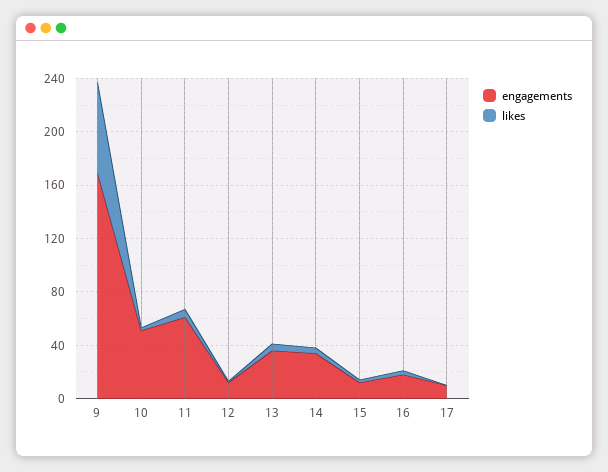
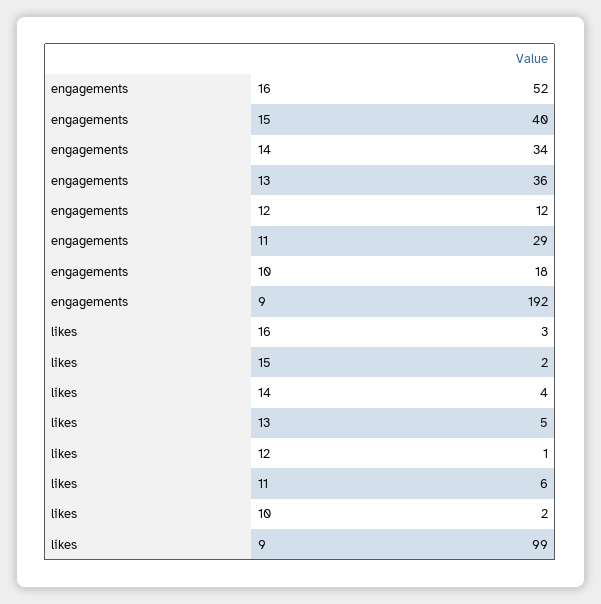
engagements, 9: 170 -> 192
likes, 9: 70 -> 99
engagements, 10: 50 -> 18
engagements, 11: 60 -> 29
engagements, 15: 10 -> 40
engagements, 16: 20 -> 52
engagements, 17: 10 -> none
likes, 17: 0 -> none

